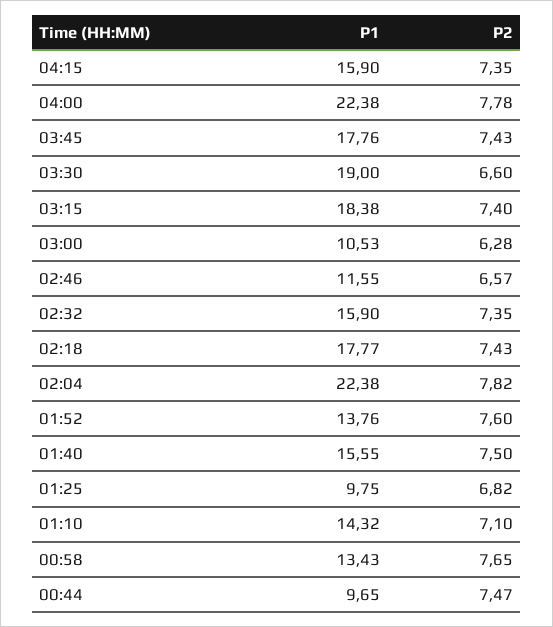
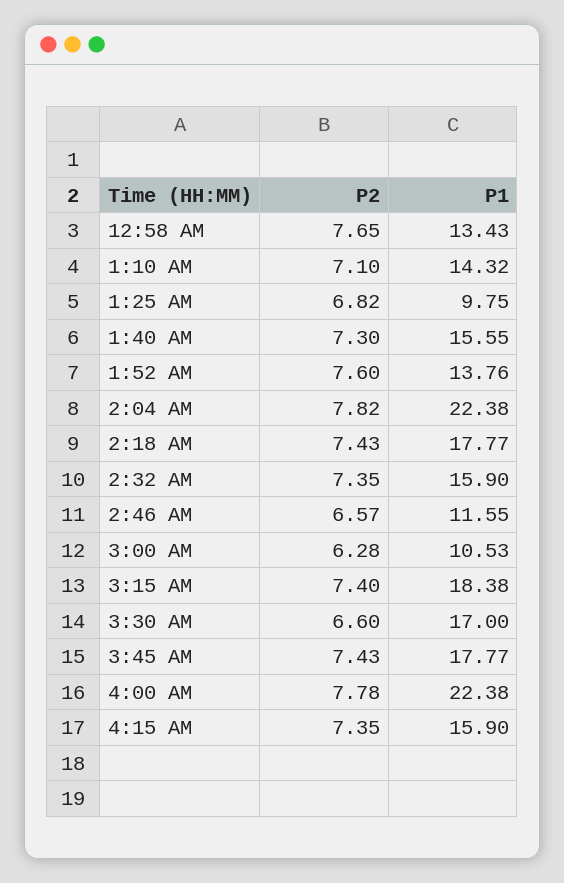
P1, 03:45: 17.76 -> 17.77
P1, 03:30: 19 -> 17
P2, 01:40: 7.5 -> 7.3
P1, 00:44: 9.65 -> none
P2, 00:44: 7.47 -> none

